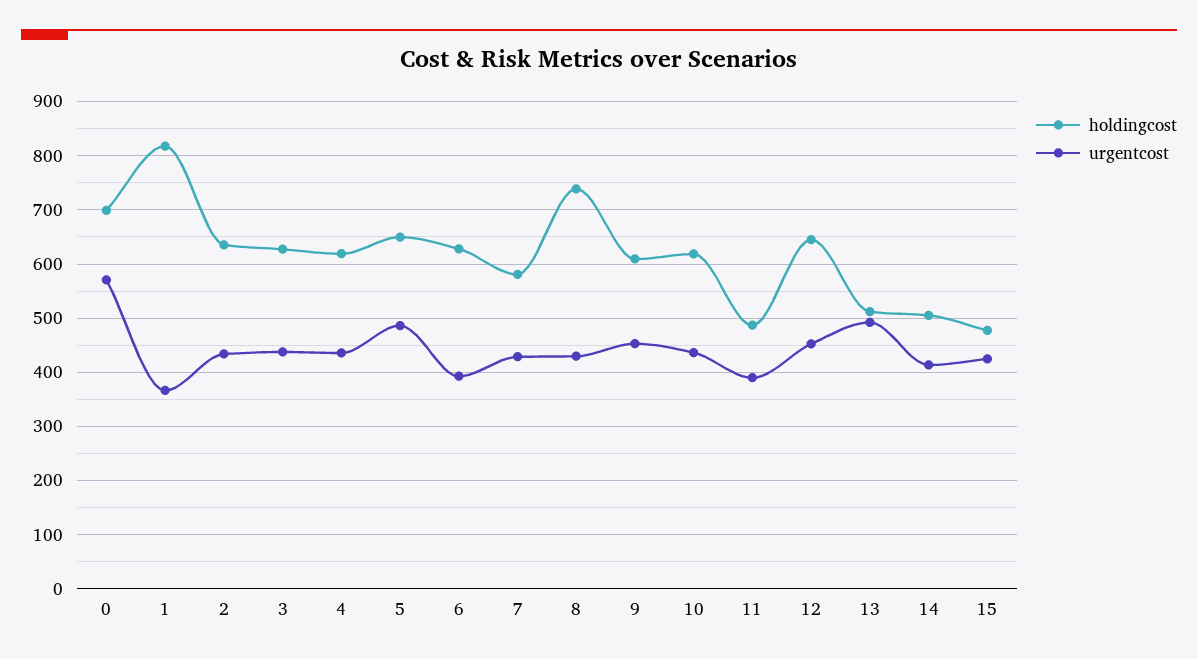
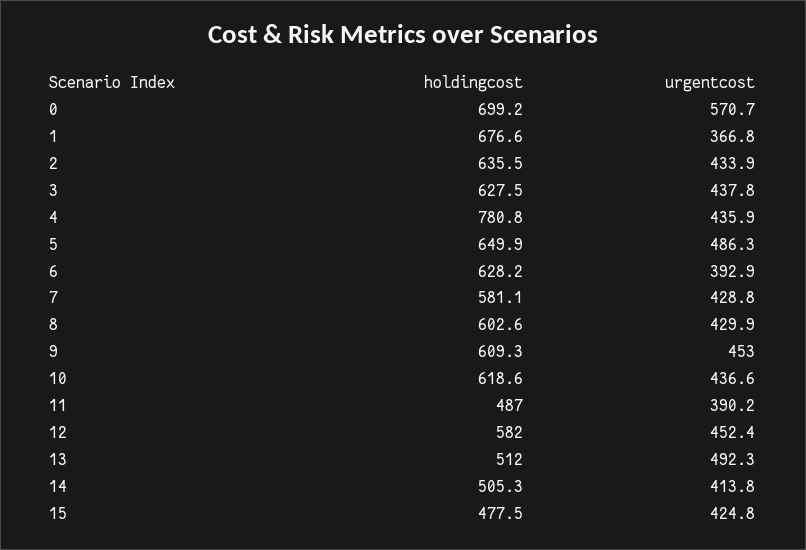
holdingcost, 1: 820 -> 676.6
holdingcost, 4: 620 -> 780.8
holdingcost, 8: 740 -> 602.6
holdingcost, 12: 640 -> 582

